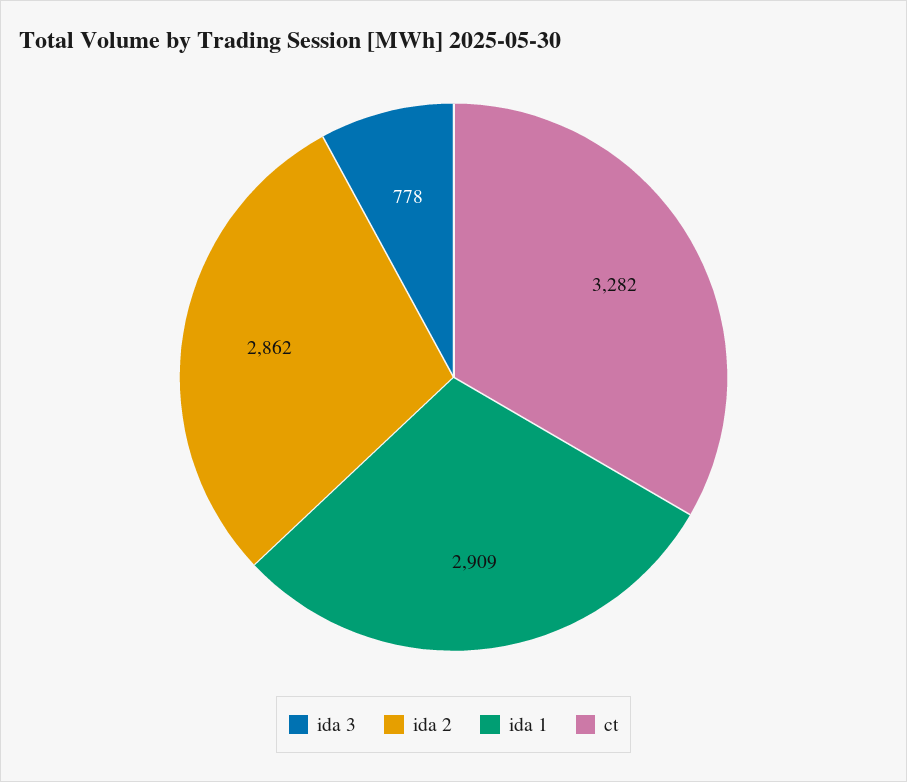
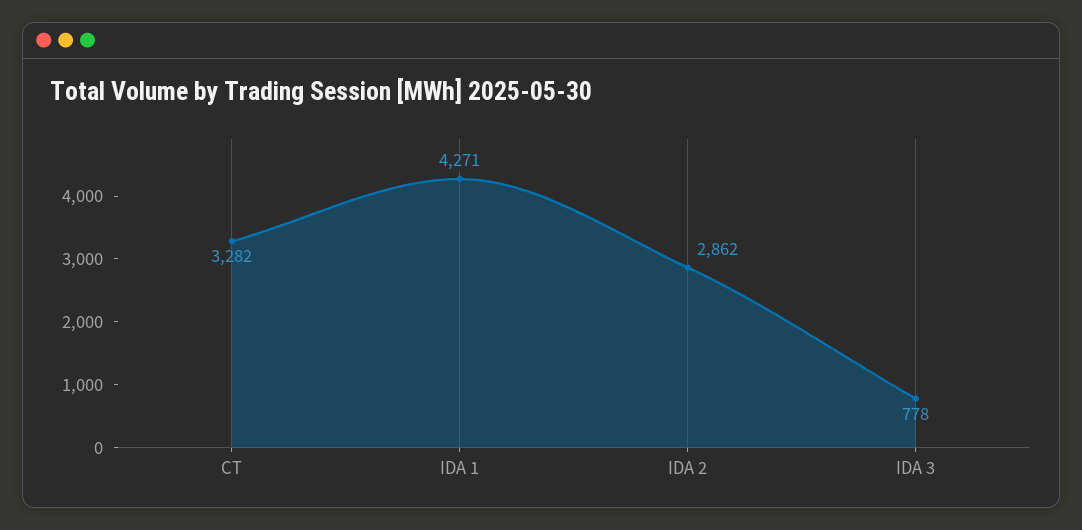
ida 1: 2909 -> 4271

